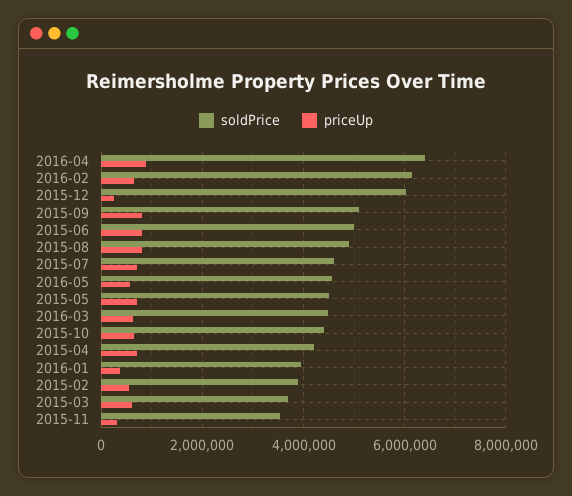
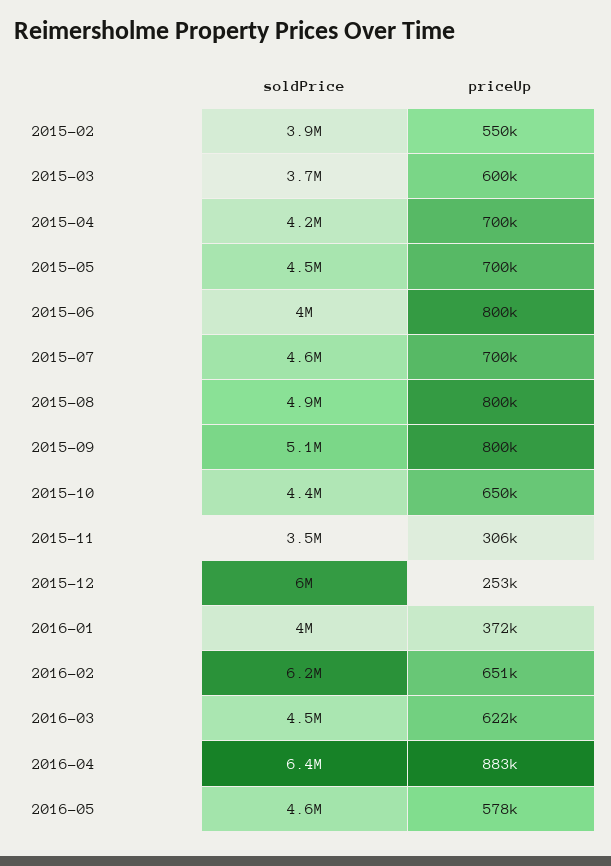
soldPrice, 2015-06: 5000000 -> 4000000

